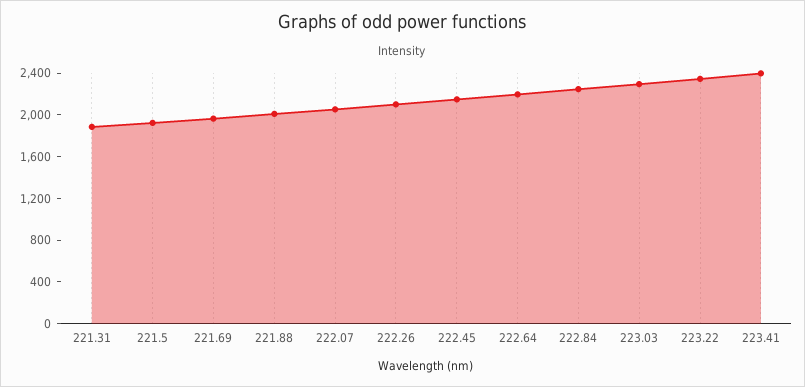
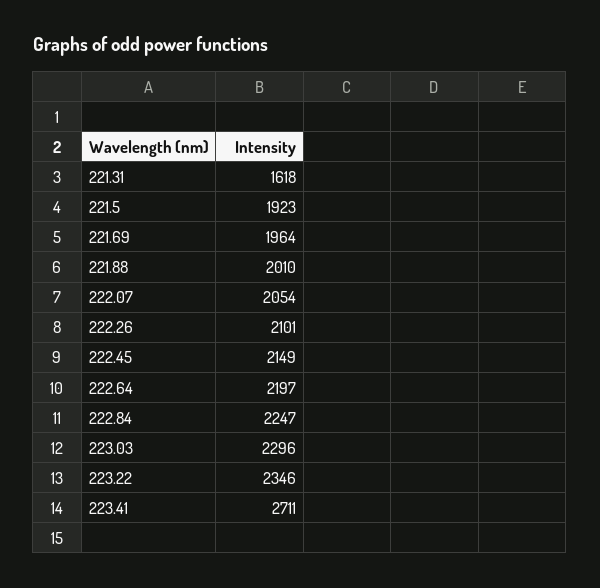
221.31: 1900 -> 1618
223.41: 2400 -> 2711

